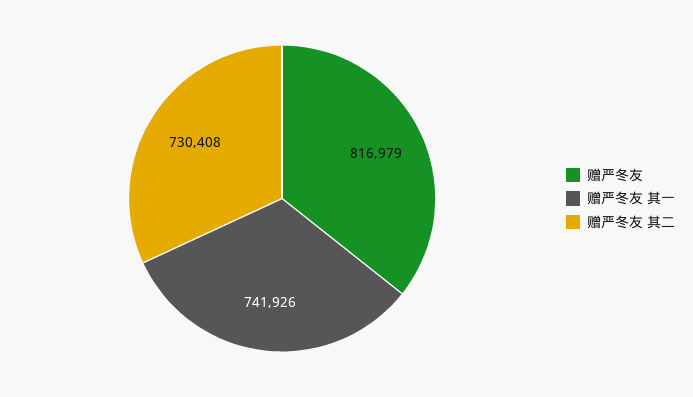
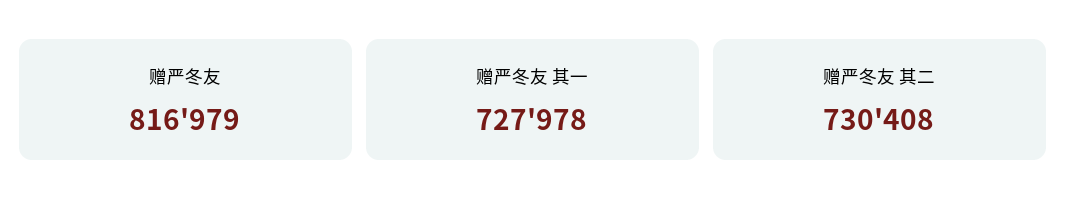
赠严冬友 其一: 741926 -> 727978

